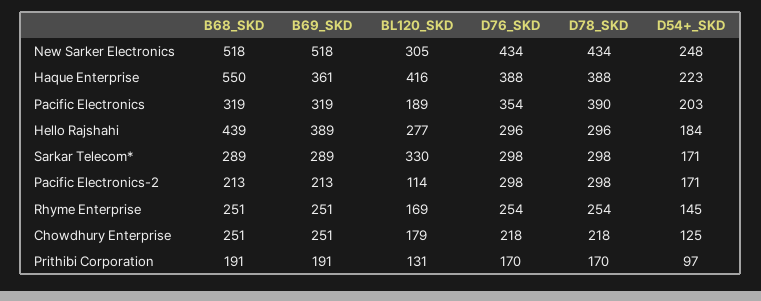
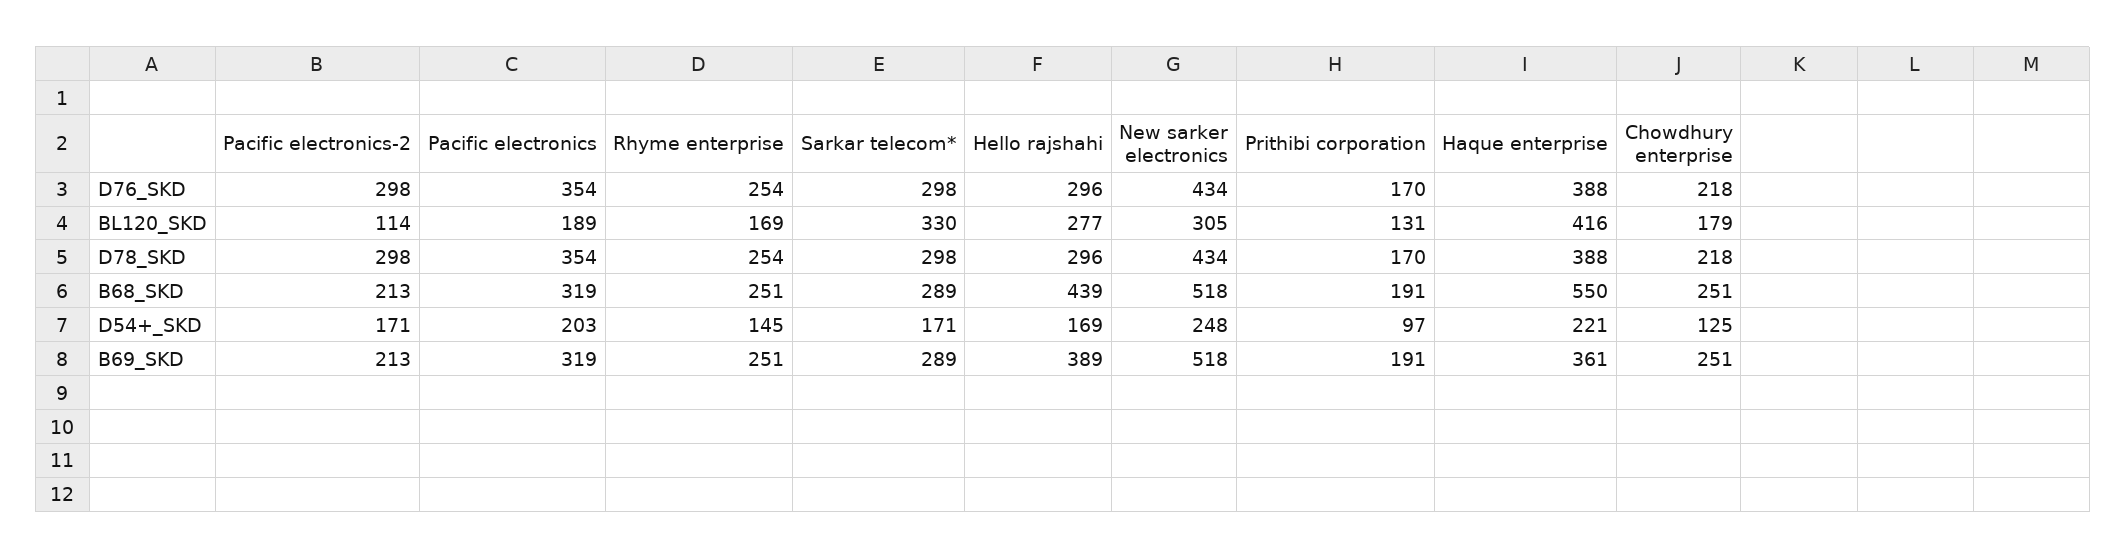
D54+_SKD, Haque Enterprise: 223 -> 221
D78_SKD, Pacific Electronics: 390 -> 354
D54+_SKD, Hello Rajshahi: 184 -> 169

